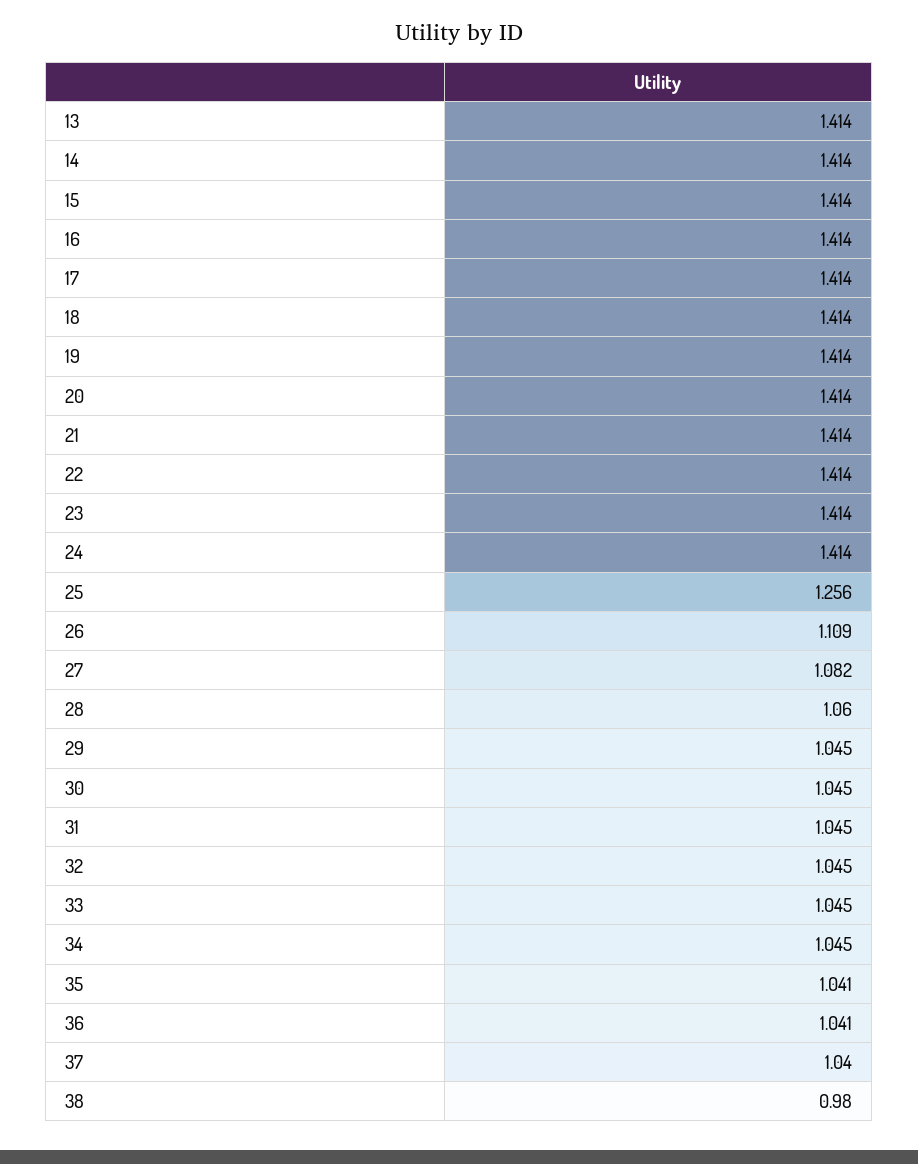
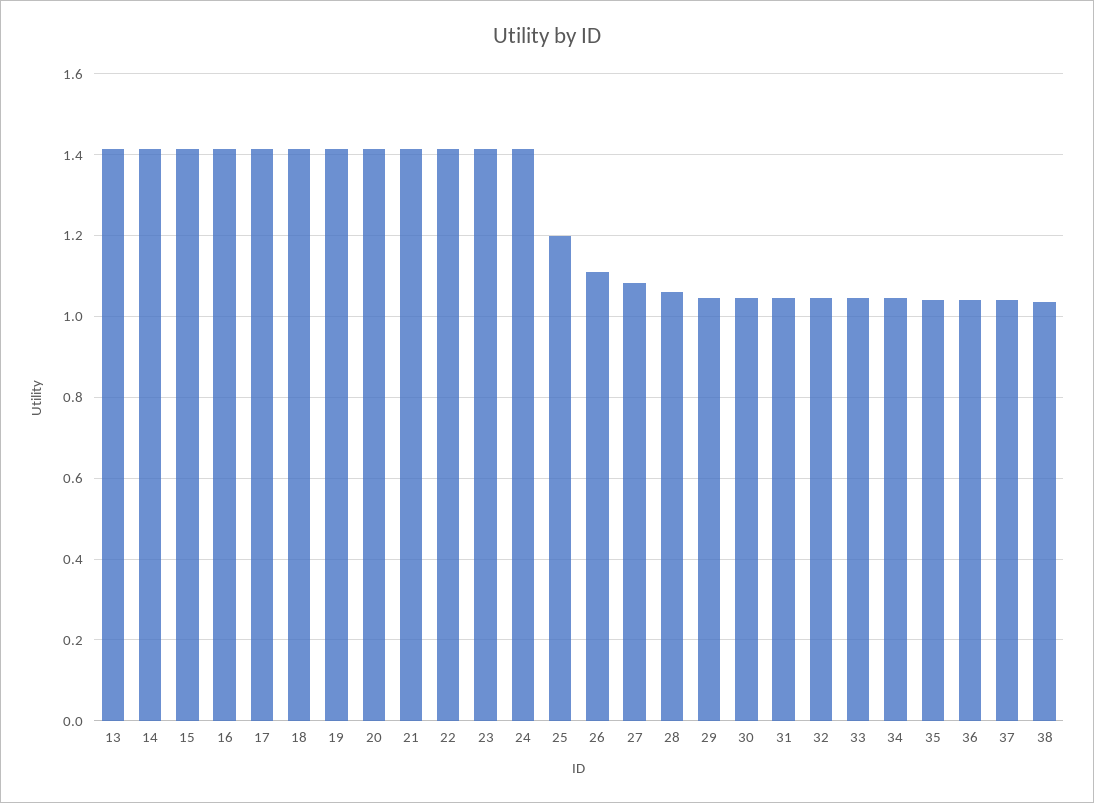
25: 1.256 -> 1.2
38: 0.98 -> 1.04

